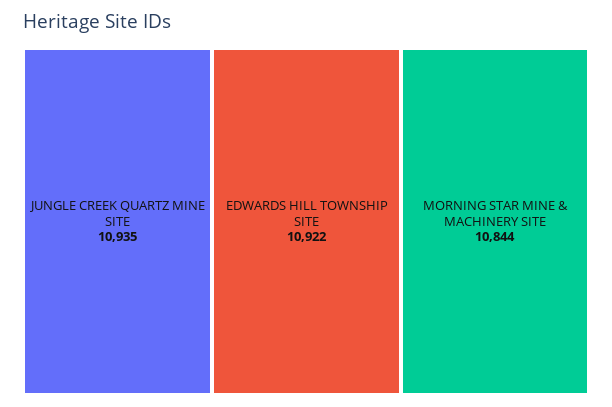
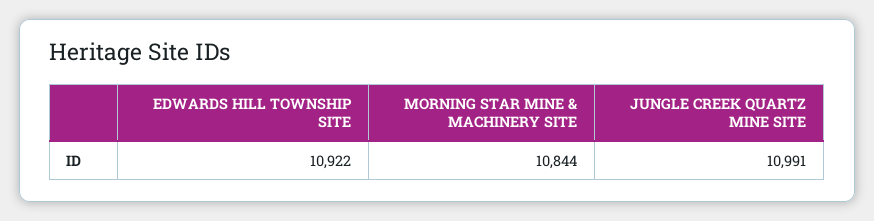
JUNGLE CREEK QUARTZ MINE SITE: 10935 -> 10991

